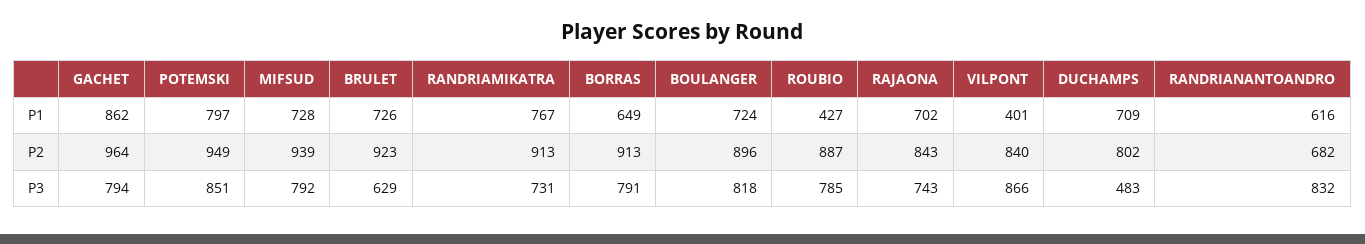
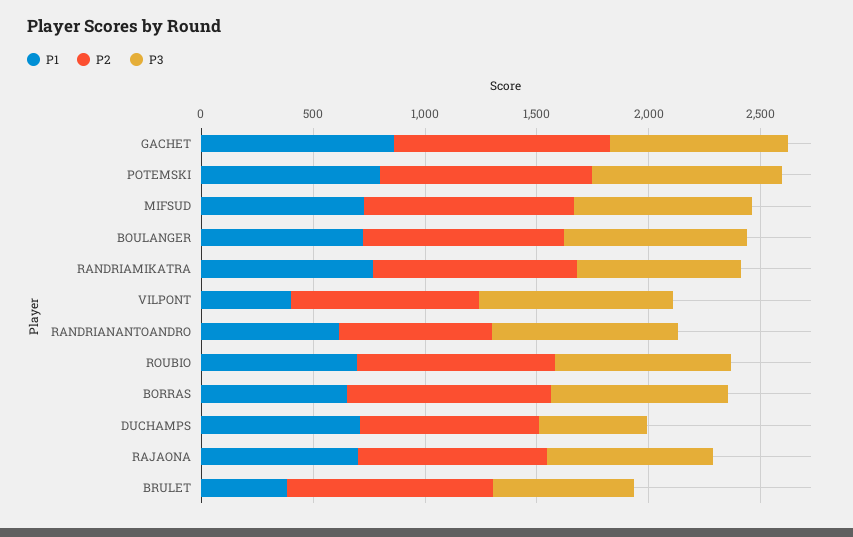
P1, BRULET: 726 -> 400
P1, ROUBIO: 427 -> 700

